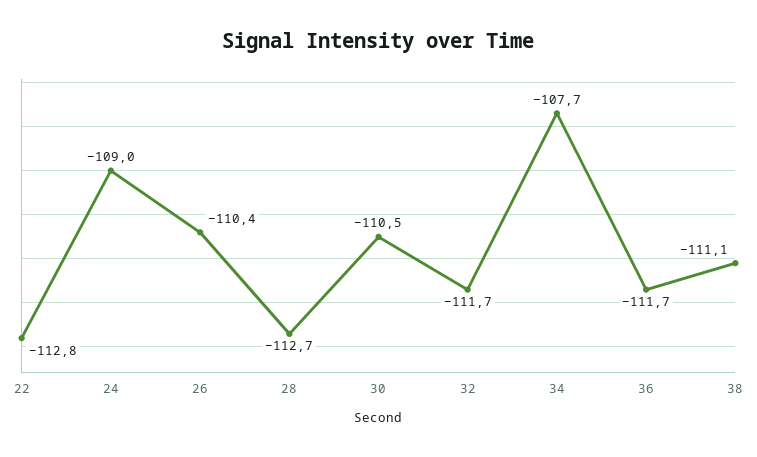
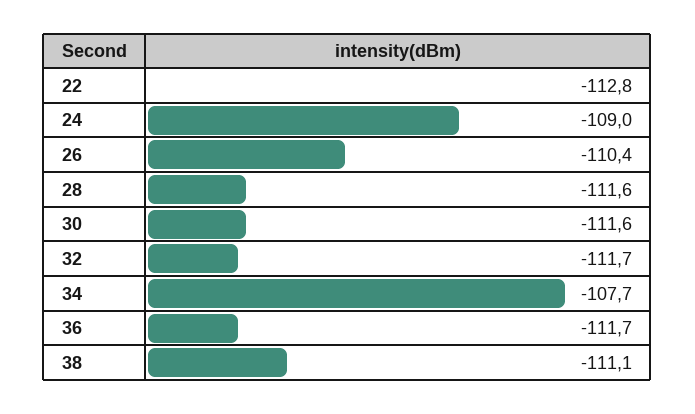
28: -112.7 -> -111.6
30: -110.5 -> -111.6

